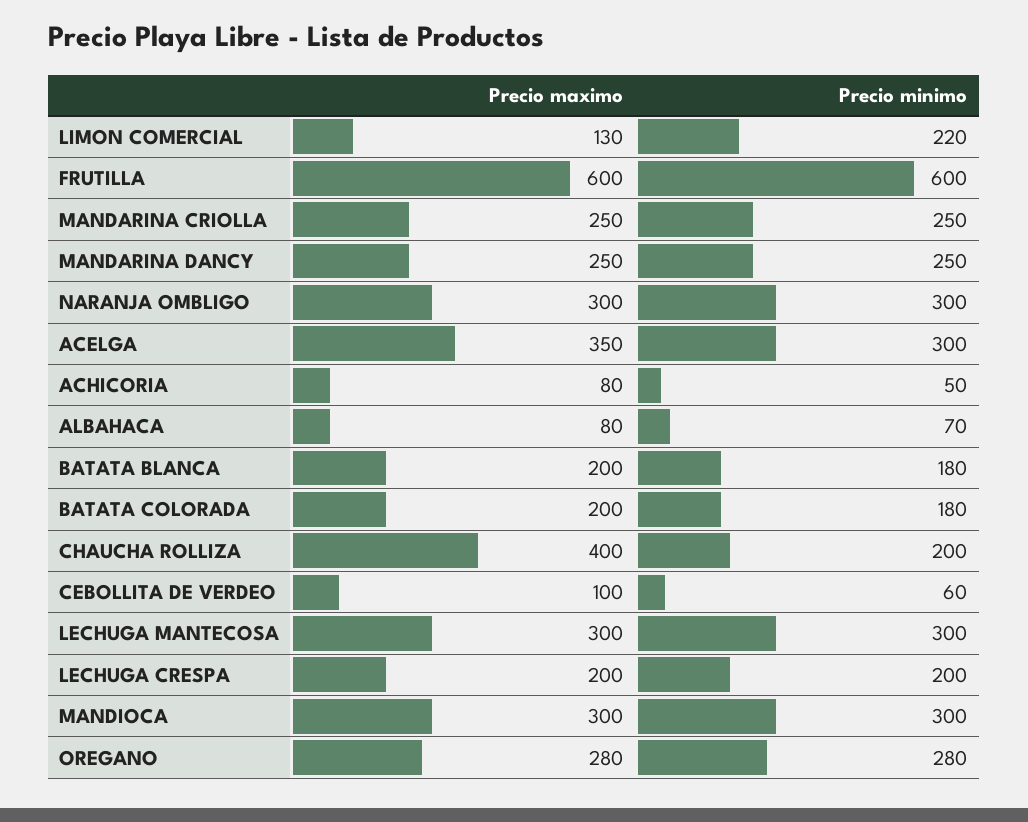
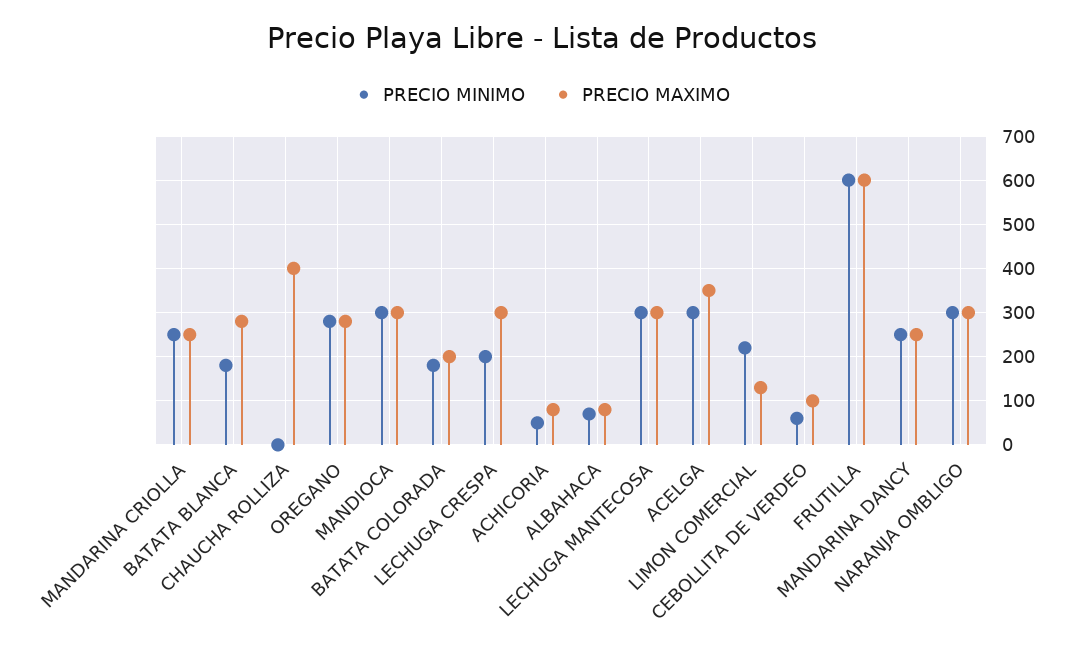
Precio maximo, BATATA BLANCA: 200 -> 280
Precio minimo, CHAUCHA ROLLIZA: 200 -> 0
Precio maximo, LECHUGA CRESPA: 200 -> 300

